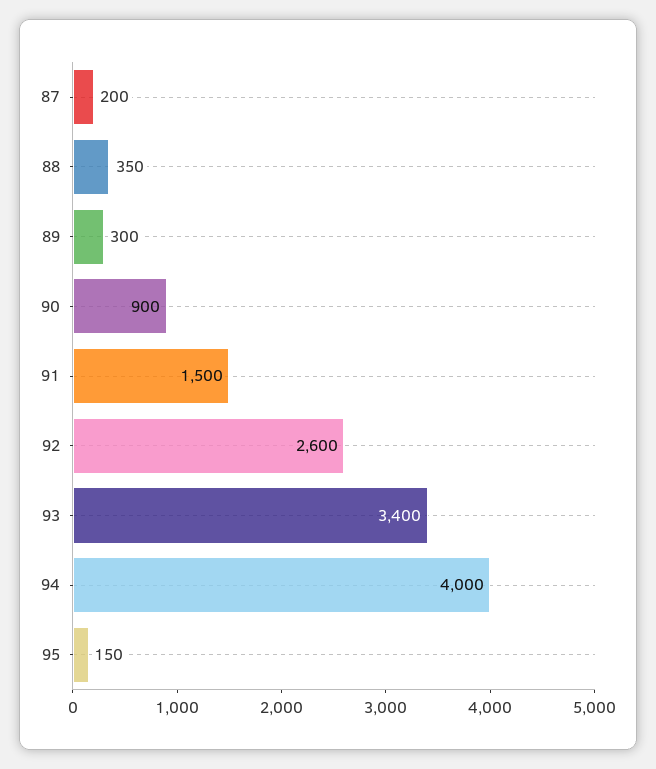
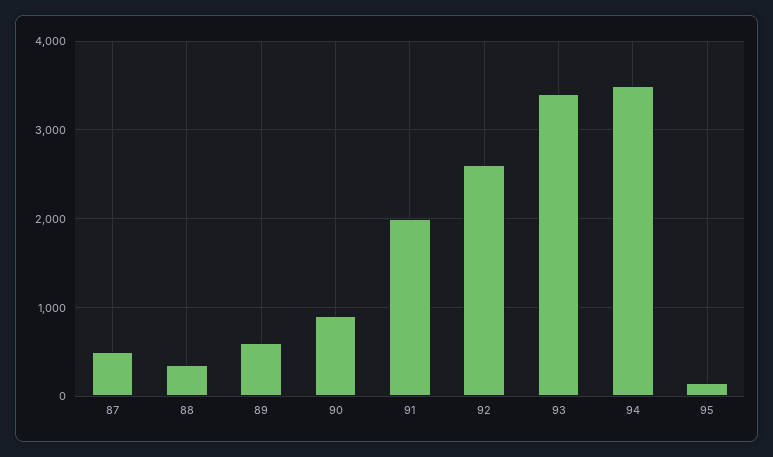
87: 200 -> 500
89: 300 -> 600
91: 1500 -> 2000
94: 4000 -> 3500

